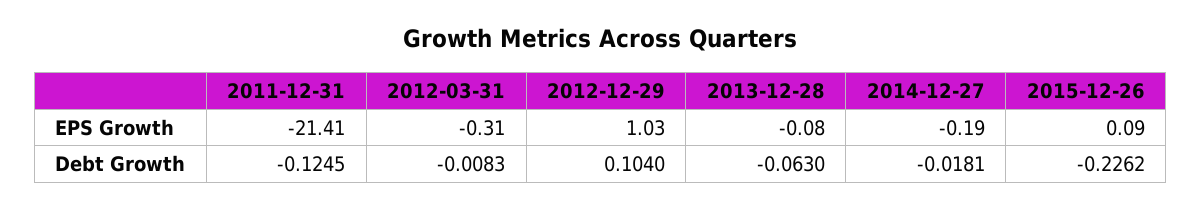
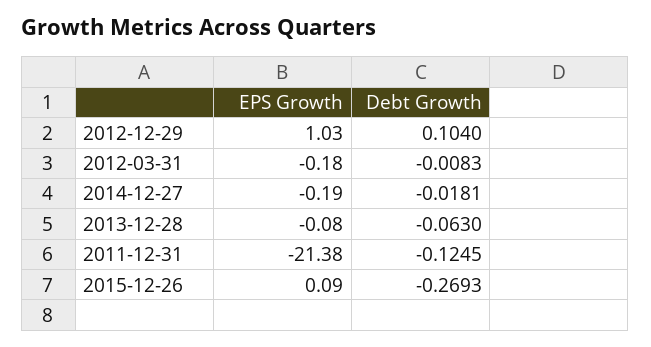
2011-12-31, EPS Growth: -21.41 -> -21.38
2012-03-31, EPS Growth: -0.31 -> -0.18
2015-12-26, Debt Growth: -0.2262 -> -0.2693

